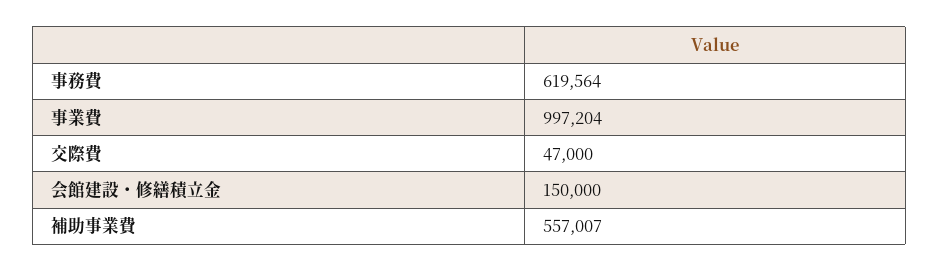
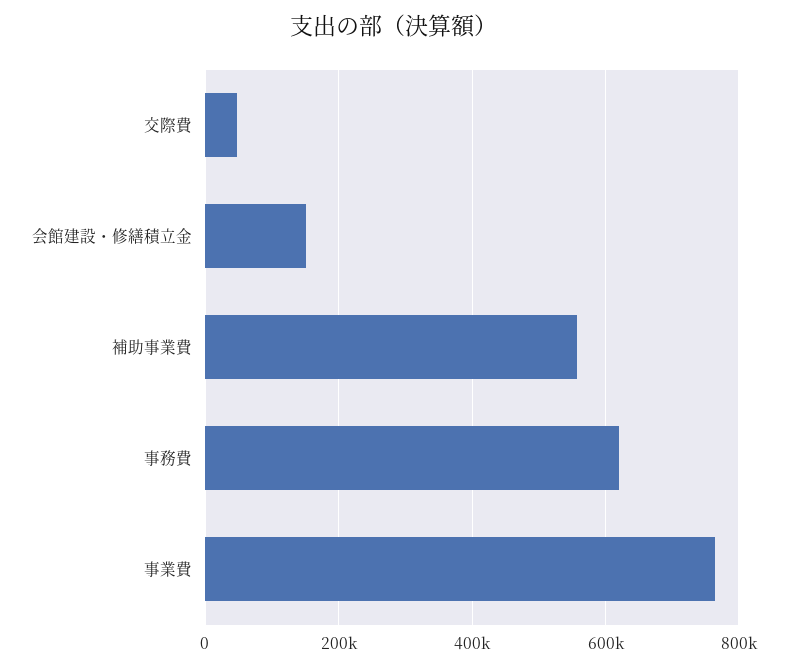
事業費: 997204 -> 760000

